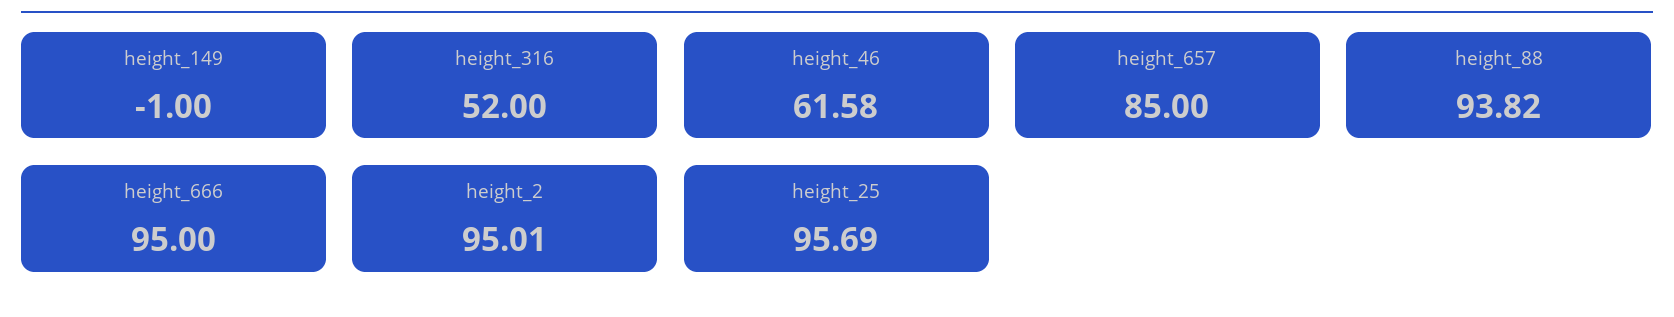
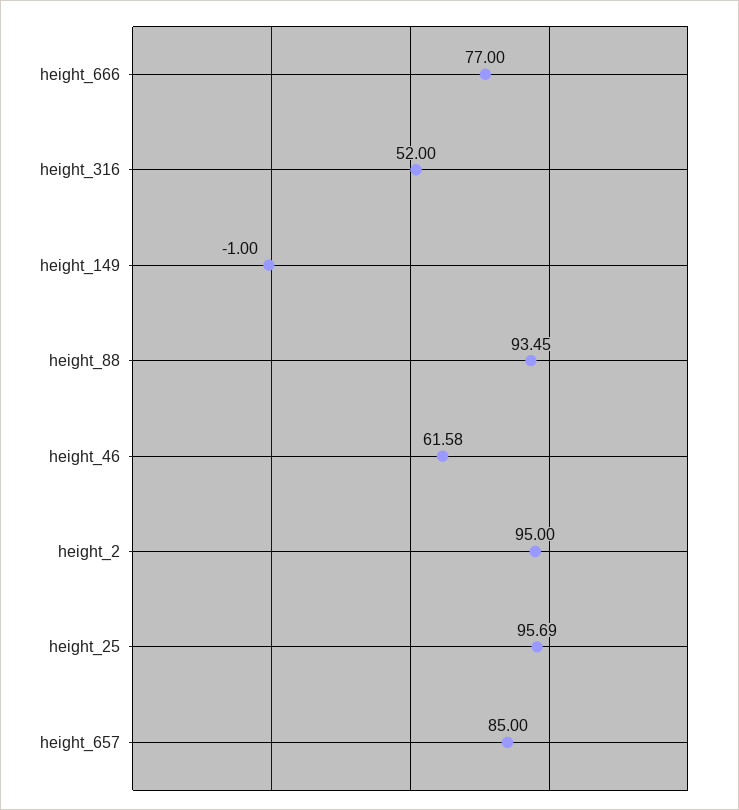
height_88: 93.82 -> 93.45
height_666: 95 -> 77
height_2: 95.01 -> 95

